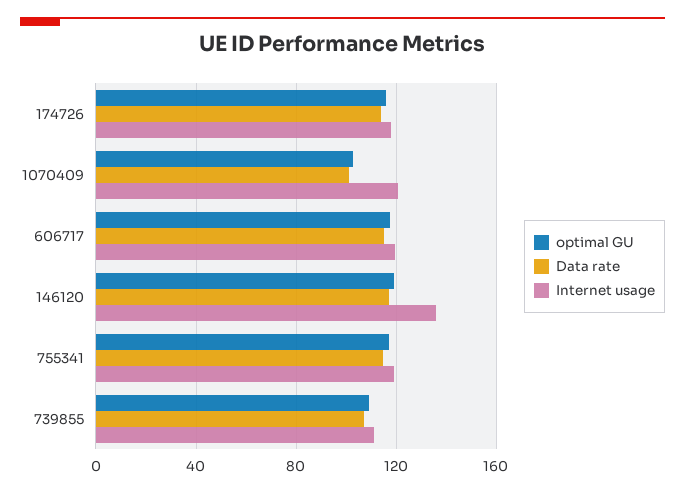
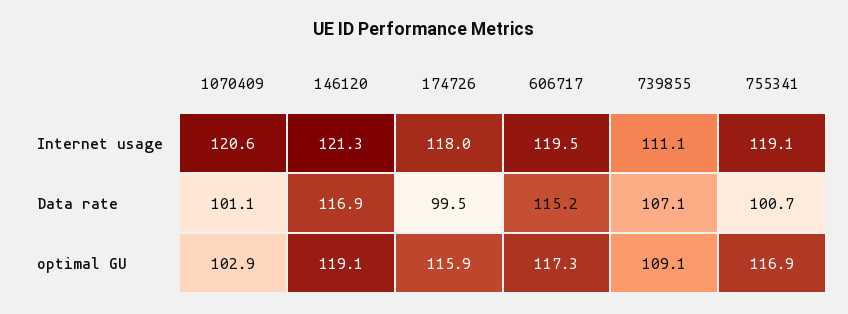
Data rate, 174726: 115 -> 99.5
Internet usage, 146120: 135 -> 121.3
Data rate, 755341: 115 -> 100.7

